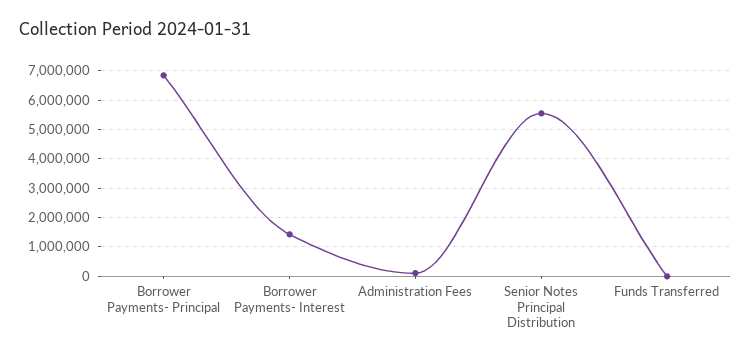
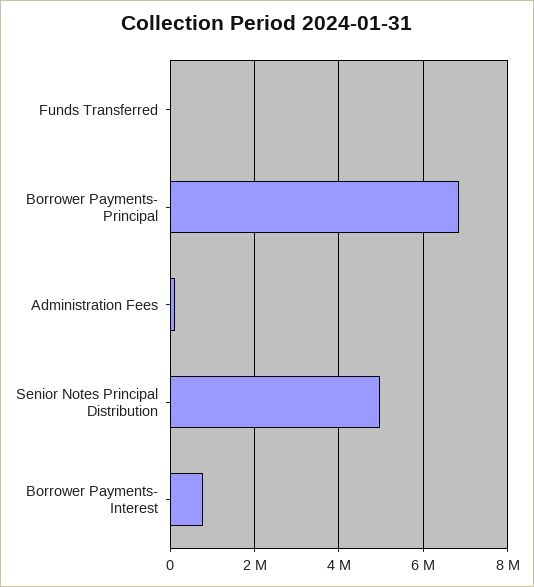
Borrower Payments- Interest: 1500000 -> 800000
Senior Notes Principal Distribution: 5500000 -> 5000000

